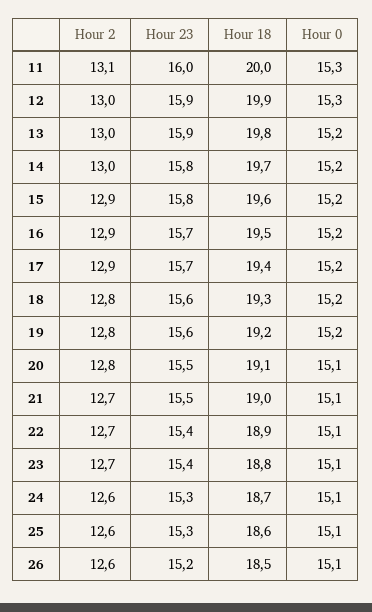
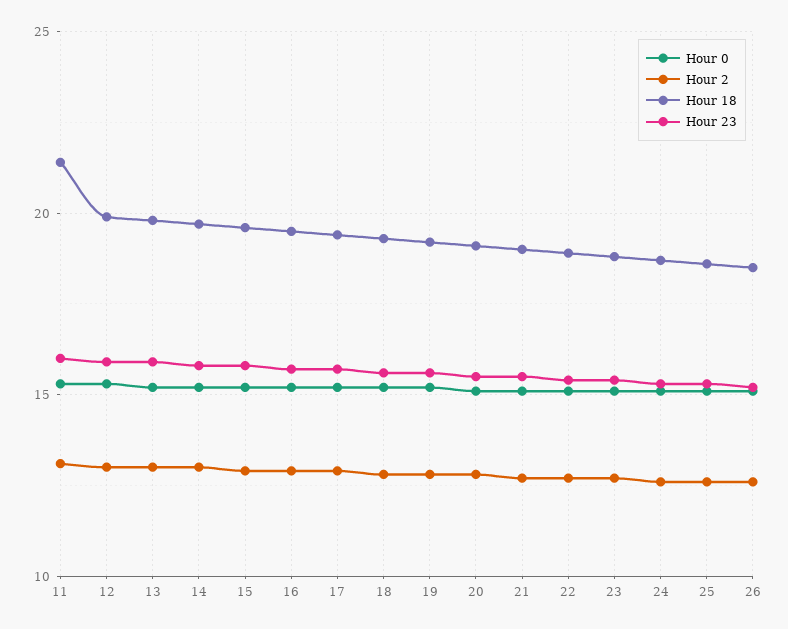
Hour 18, 11: 20 -> 21.5

